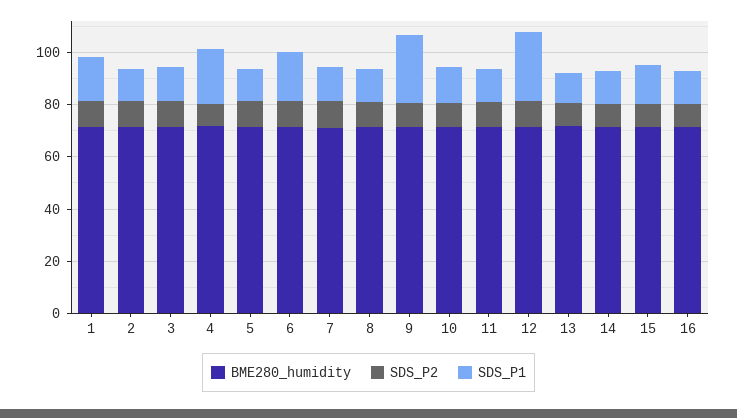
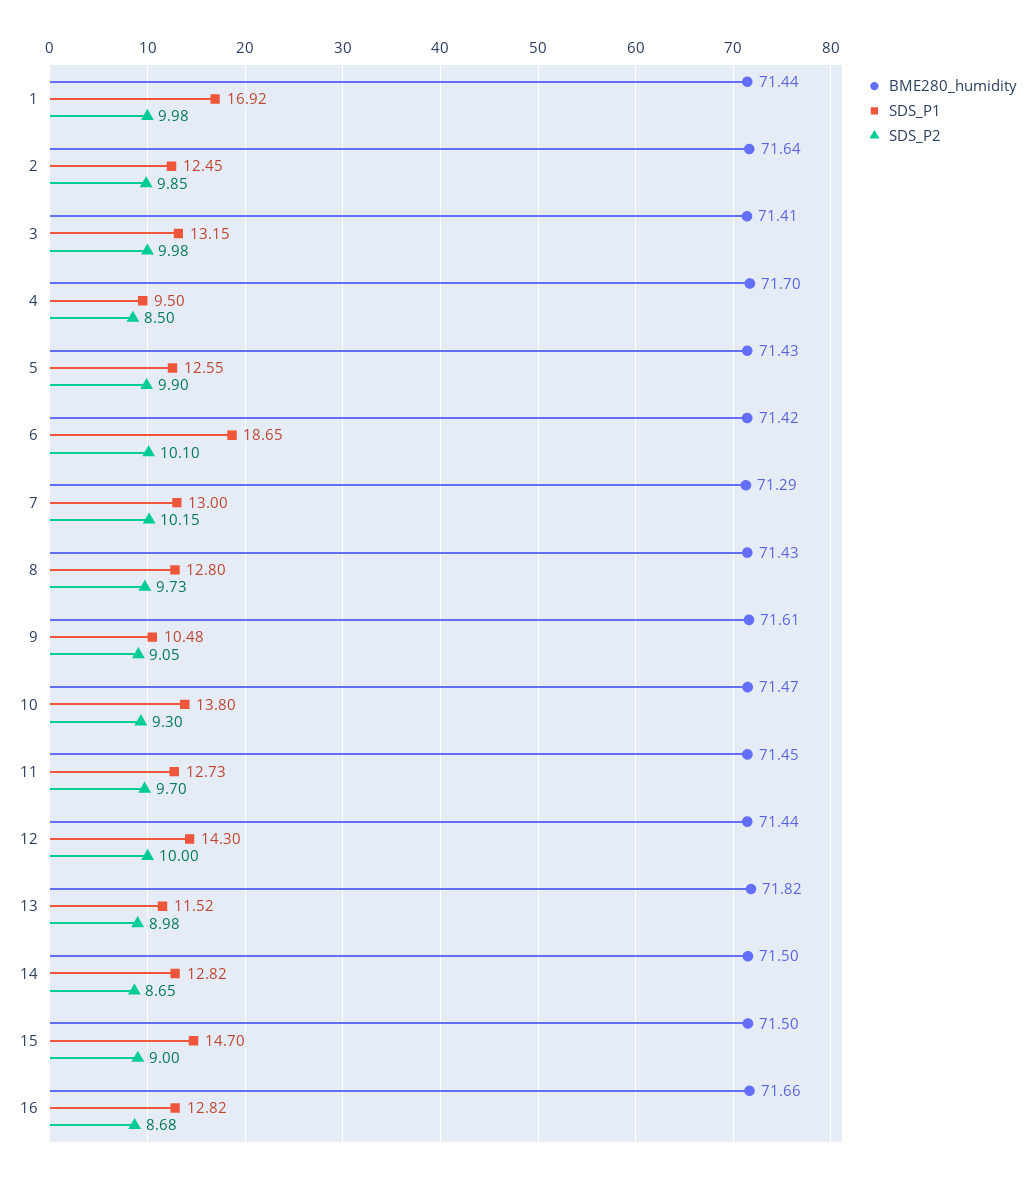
SDS_P1, 4: 20 -> 9.5
SDS_P1, 9: 25 -> 10.48
SDS_P1, 12: 25 -> 14.3

